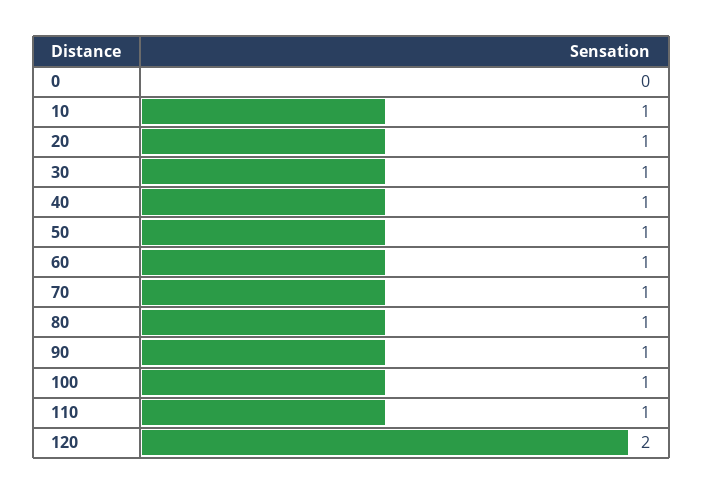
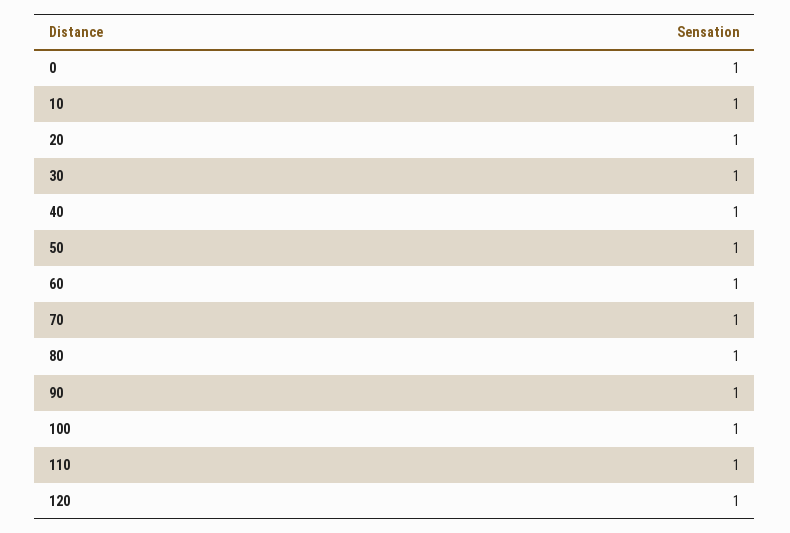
0: 0 -> 1
120: 2 -> 1

